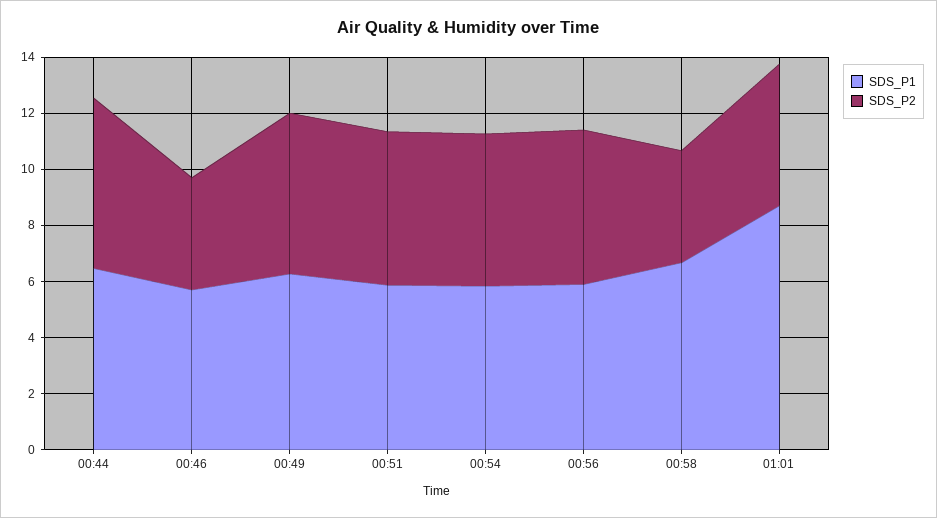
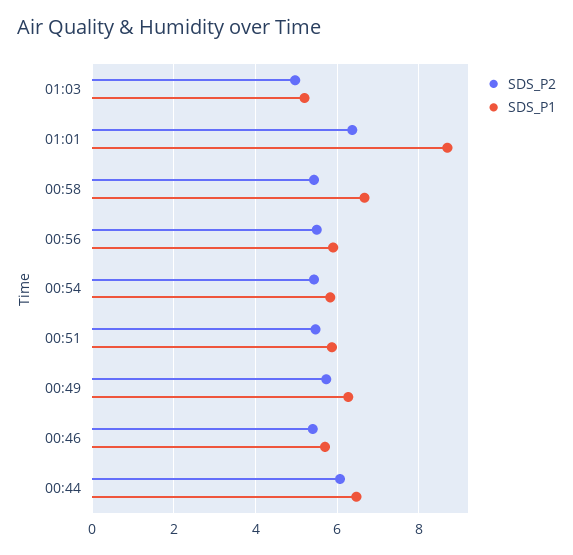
SDS_P2, 00:46: 4 -> 5.4
SDS_P2, 00:58: 4 -> 5.4
SDS_P2, 01:01: 5 -> 6.4
SDS_P2, 01:03: none -> 5
SDS_P1, 01:03: none -> 5.2

